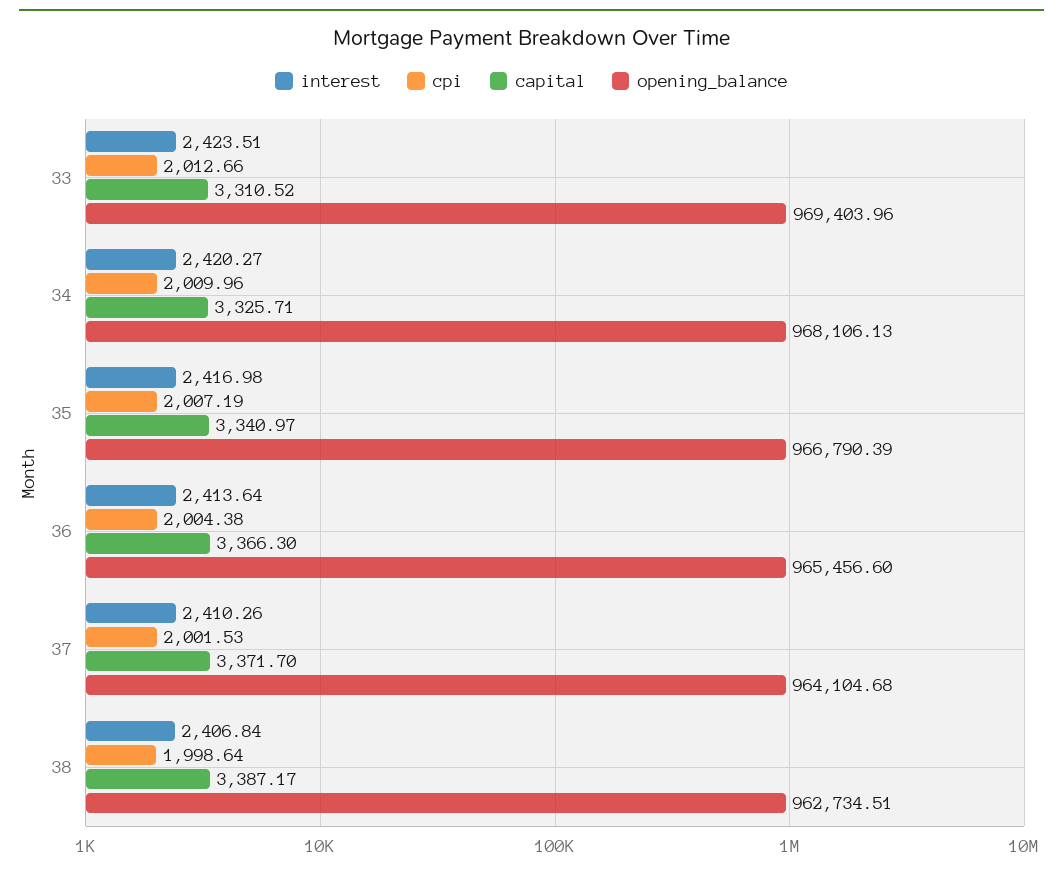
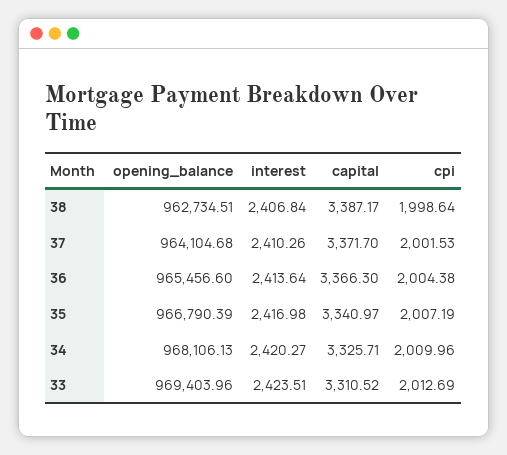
cpi, 33: 2012.66 -> 2012.69

